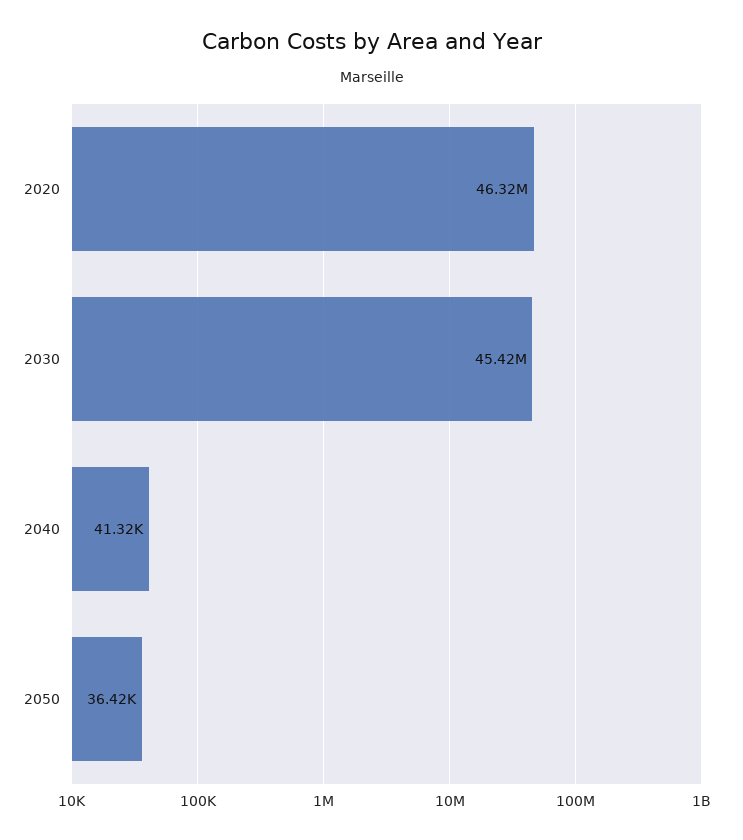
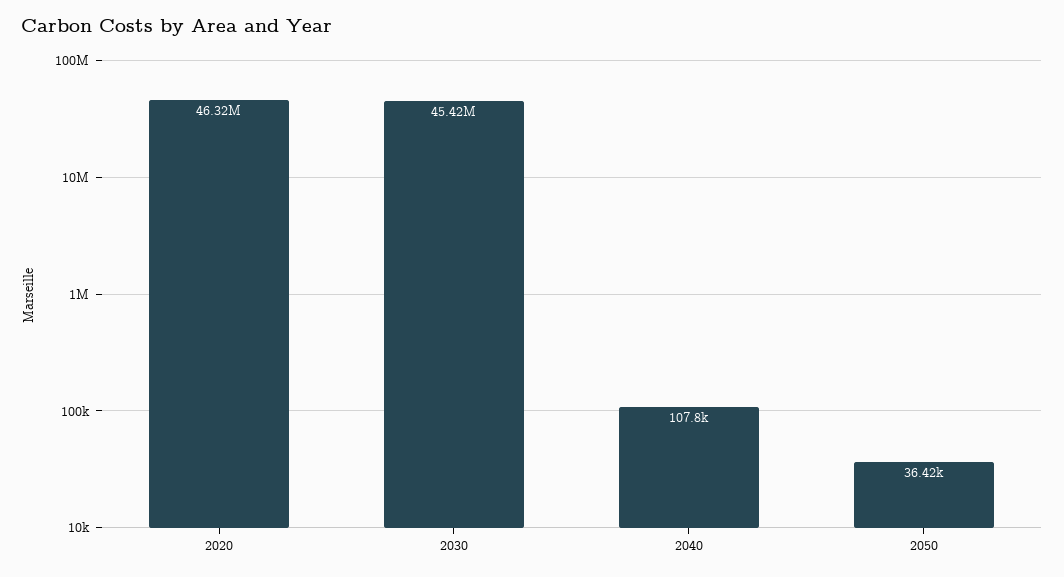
2040: 41320 -> 107800

